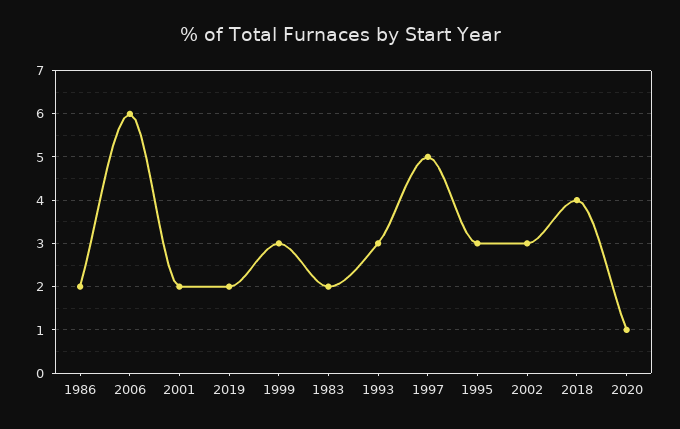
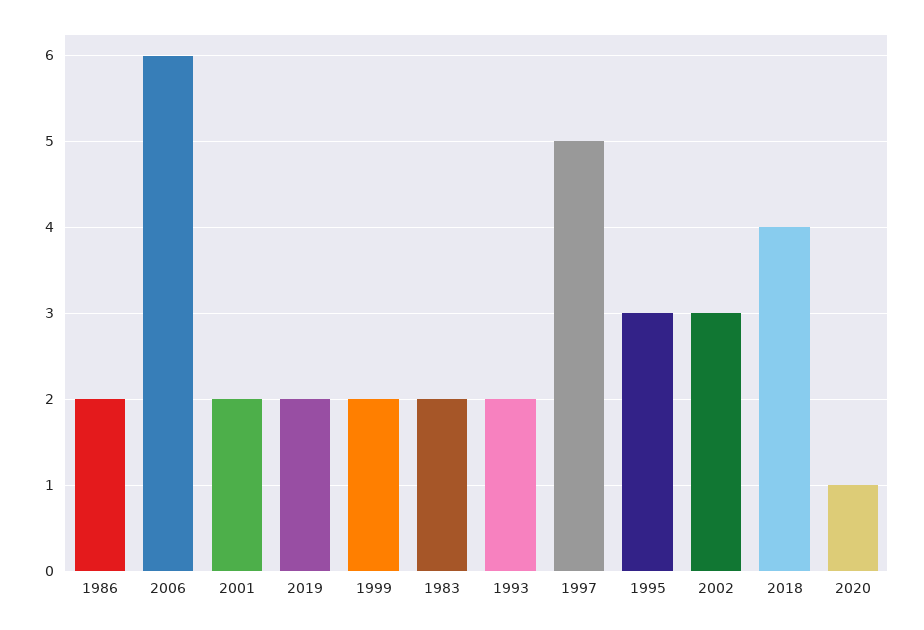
1999: 3 -> 2
1993: 3 -> 2

